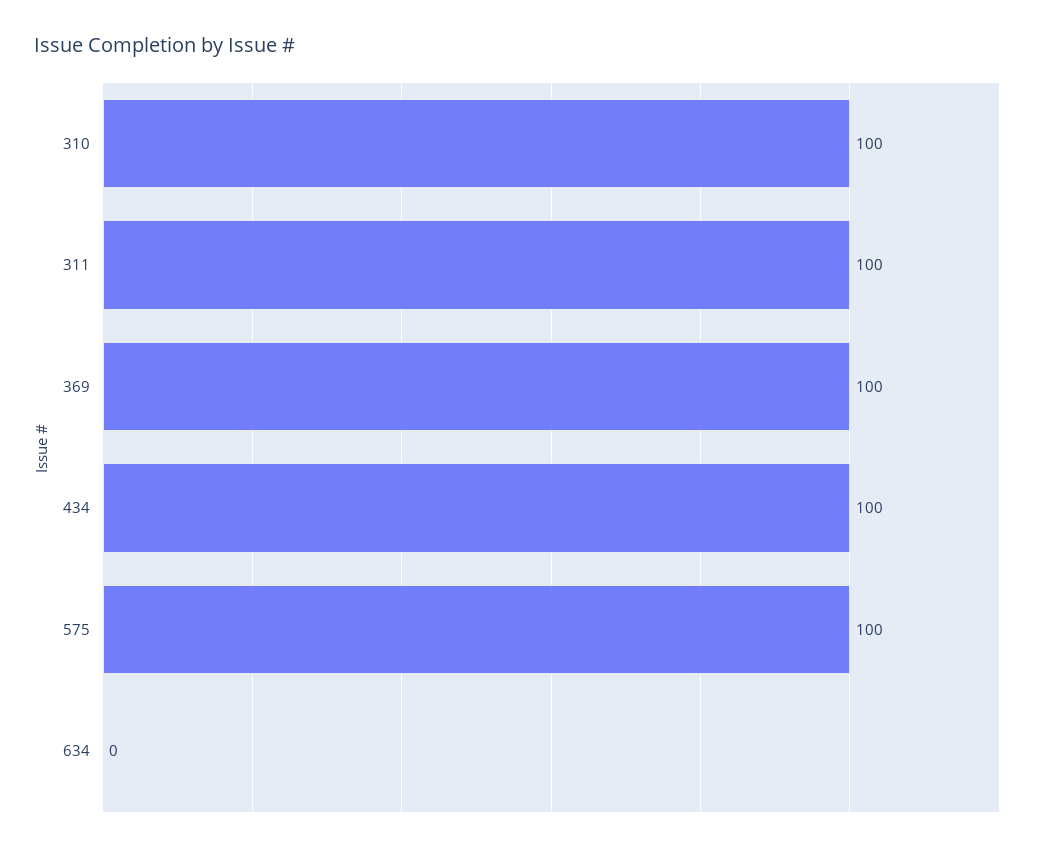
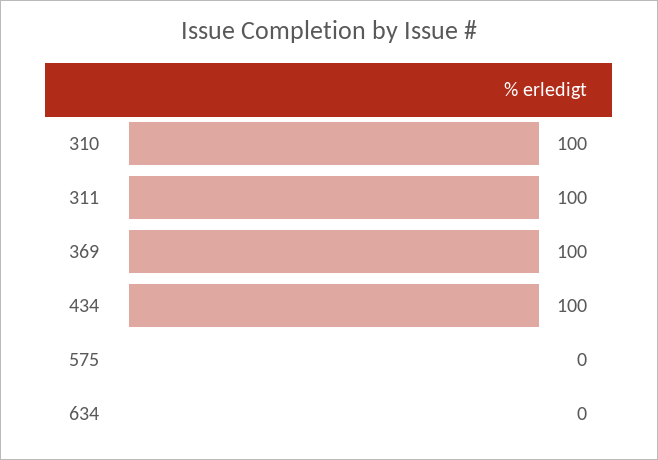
575: 100 -> 0

